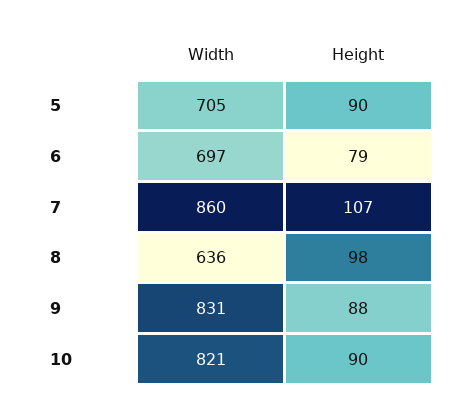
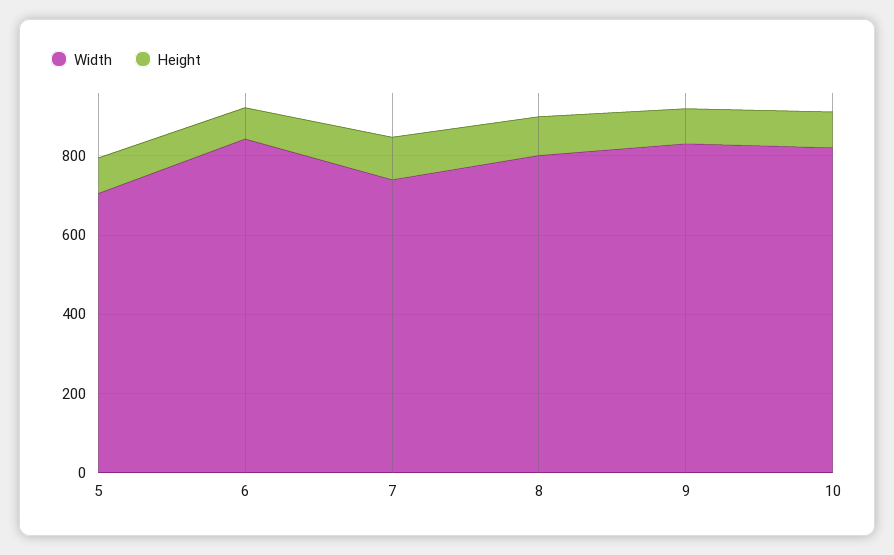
Width, 6: 697 -> 850
Width, 7: 860 -> 750
Width, 8: 636 -> 800

